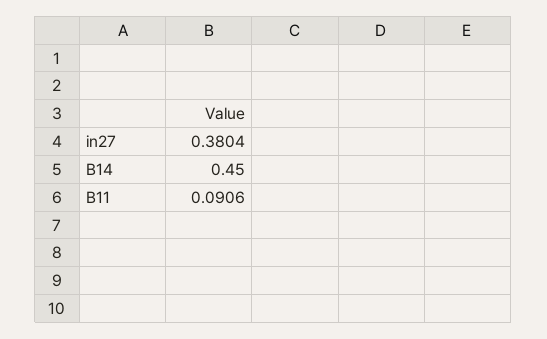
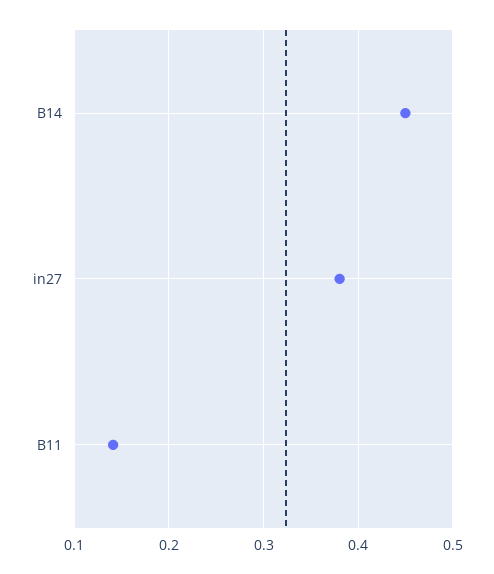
B11: 0.0906 -> 0.14

